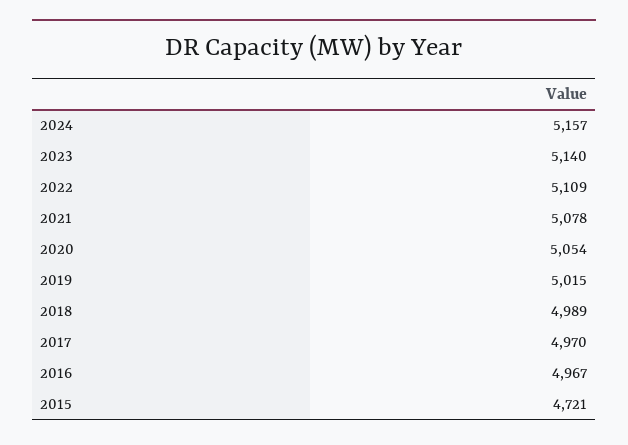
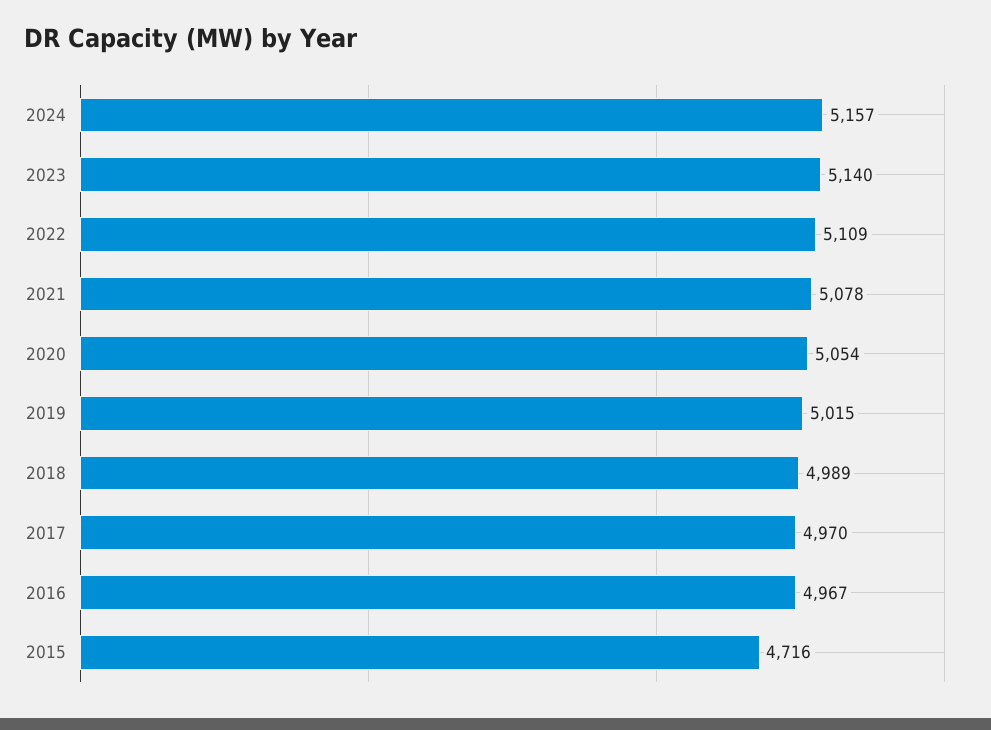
2015: 4721 -> 4716

